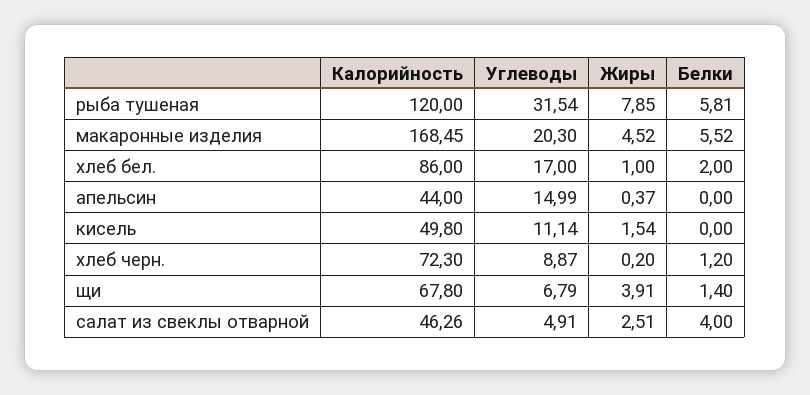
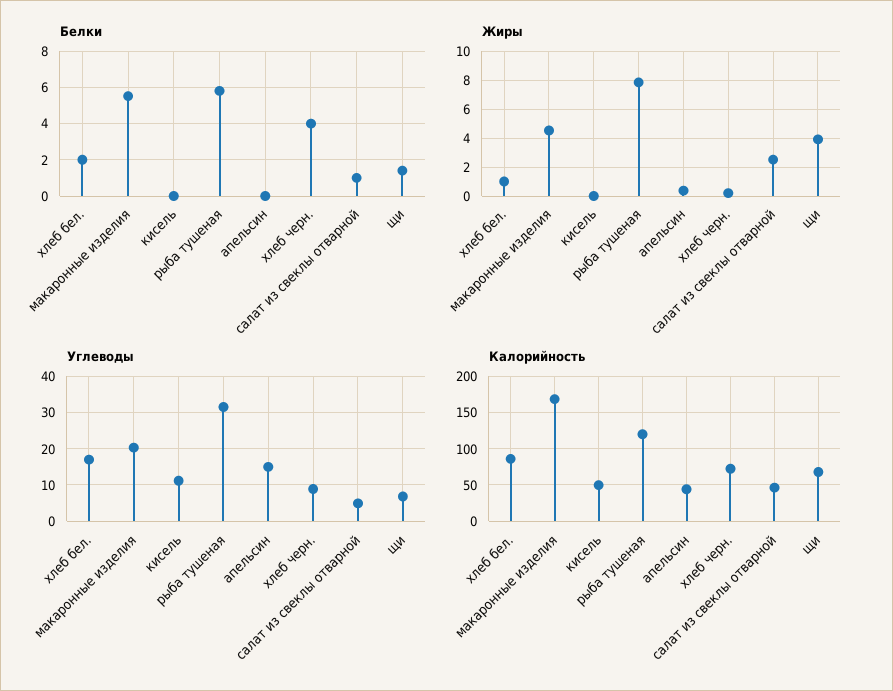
Жиры, кисель: 1.54 -> 0
Белки, хлеб черн.: 1.2 -> 4
Белки, салат из свеклы отварной: 4 -> 1

